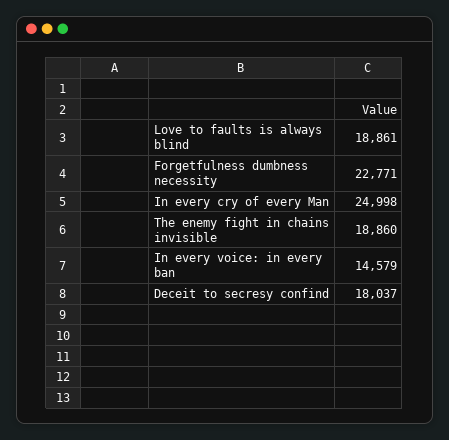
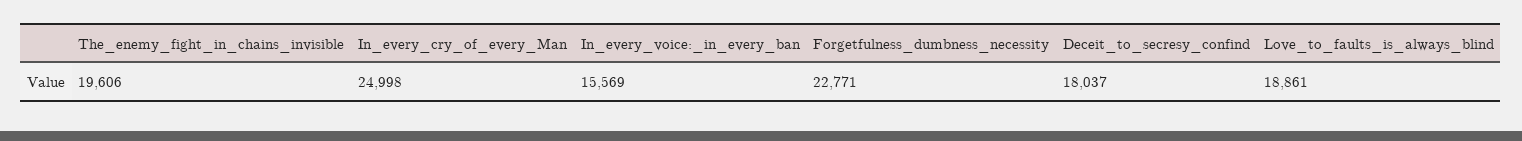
The enemy fight in chains invisible: 18860 -> 19606
In every voice: in every ban: 14579 -> 15569

